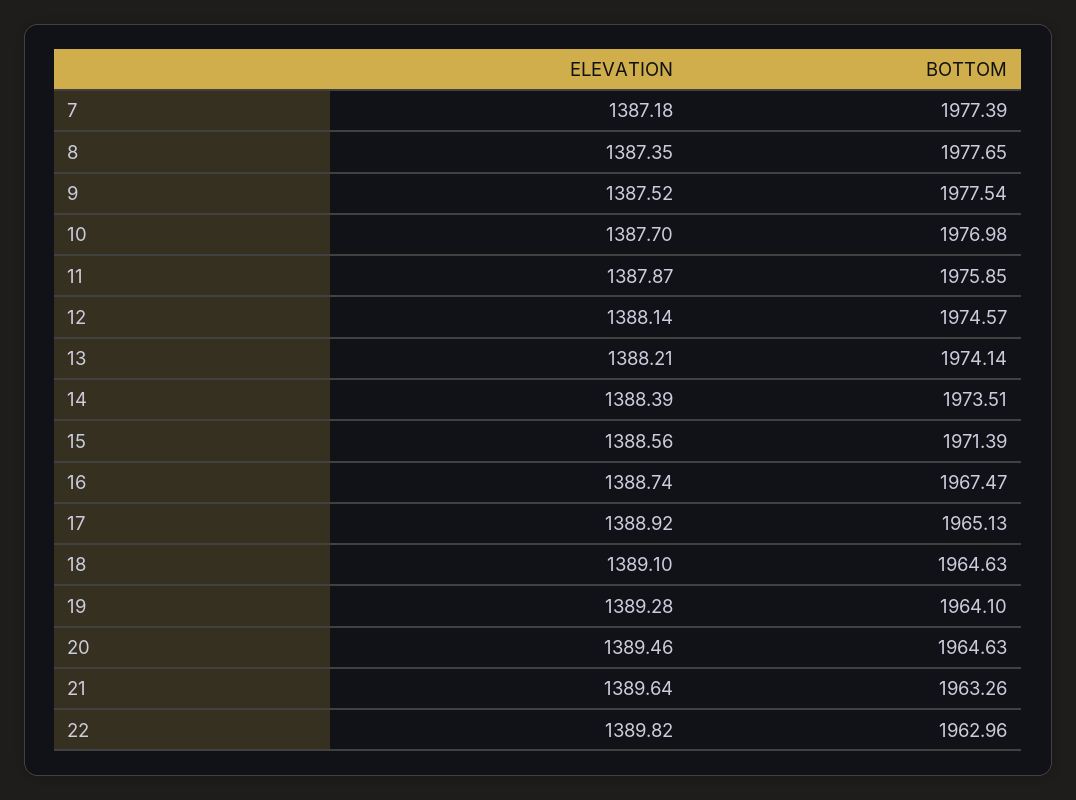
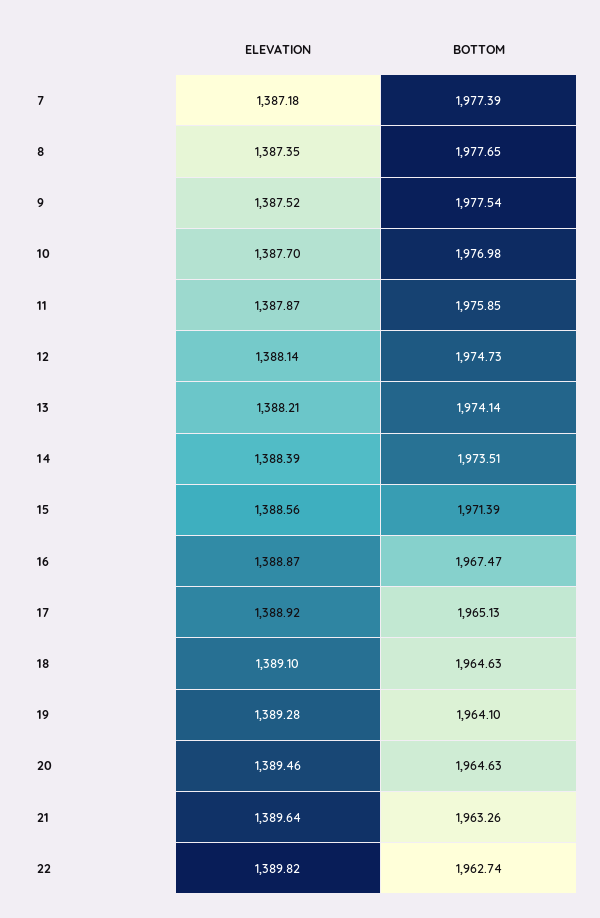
BOTTOM, 12: 1974.57 -> 1974.73
ELEVATION, 16: 1388.74 -> 1388.87
BOTTOM, 22: 1962.96 -> 1962.74

